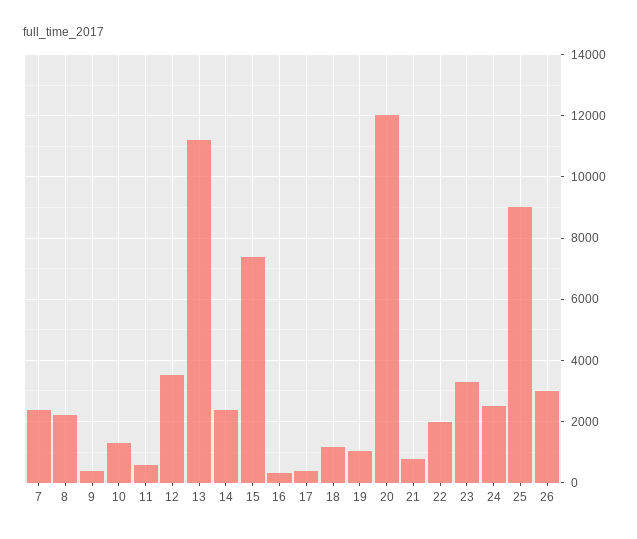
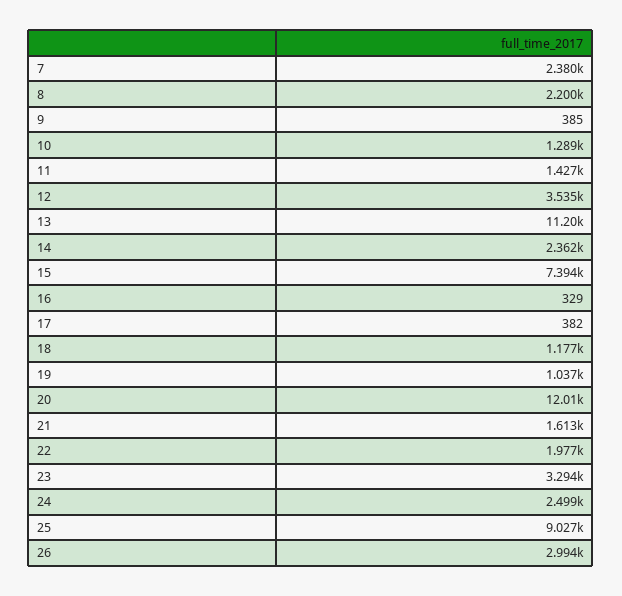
11: 600 -> 1427
21: 800 -> 1613

